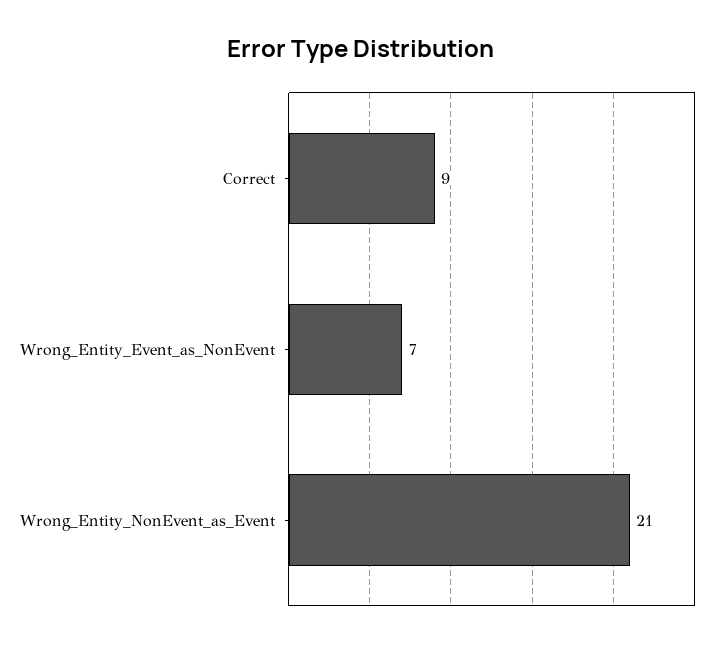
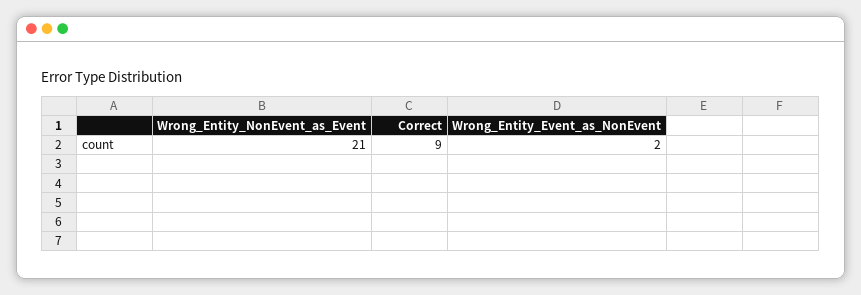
Wrong_Entity_Event_as_NonEvent: 7 -> 2

